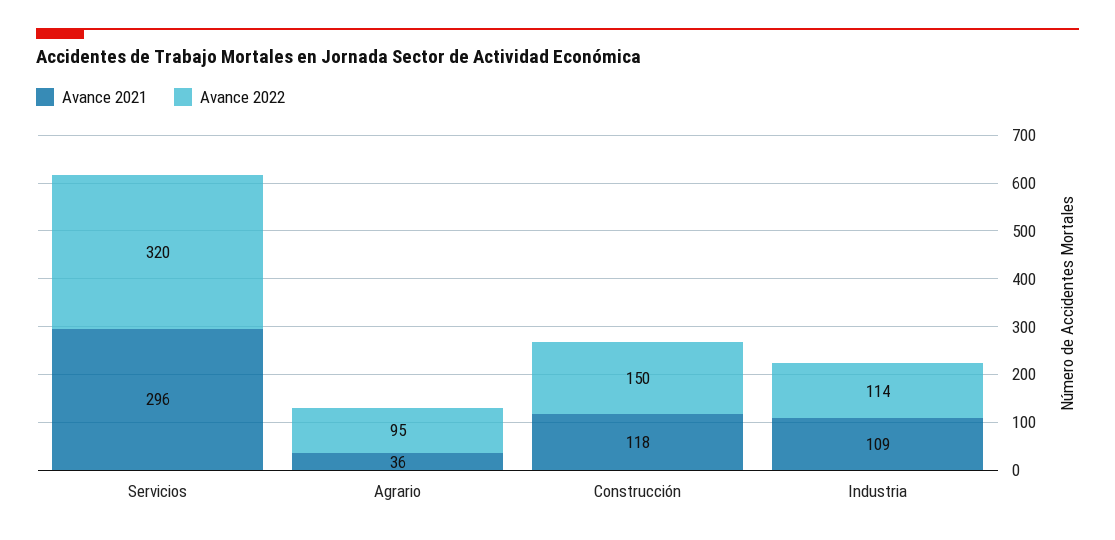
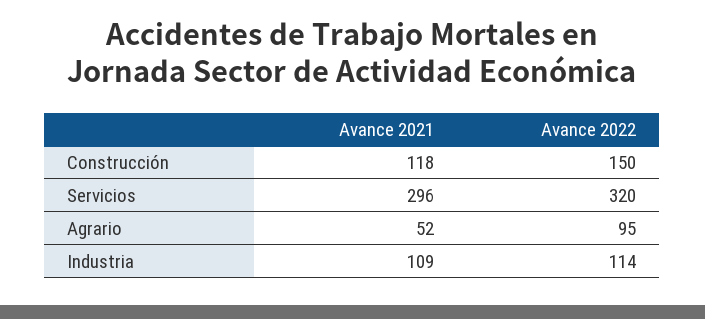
Avance 2021, Agrario: 36 -> 52

